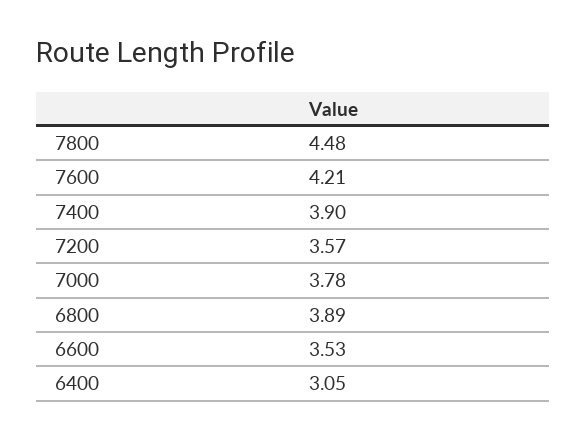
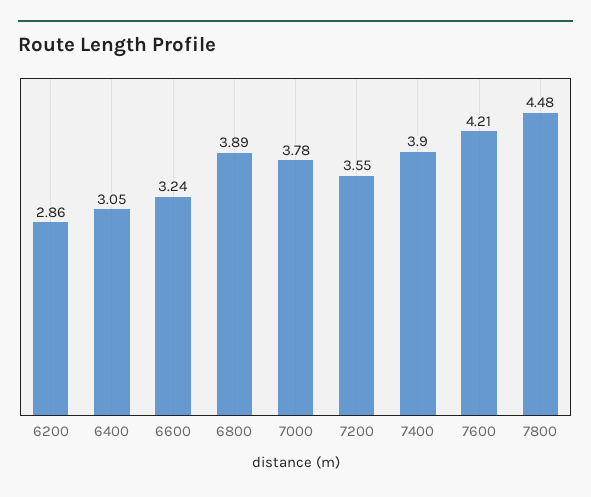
7200: 3.57 -> 3.55
6600: 3.53 -> 3.24
6200: none -> 2.86

